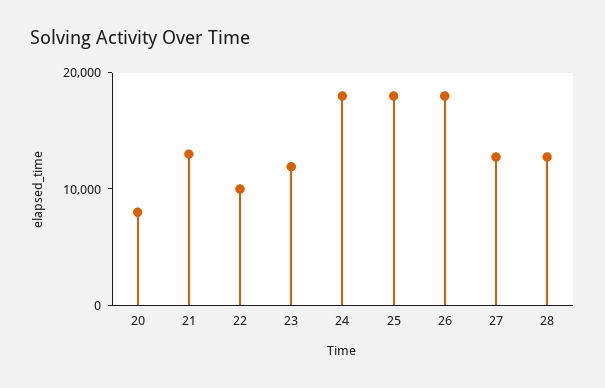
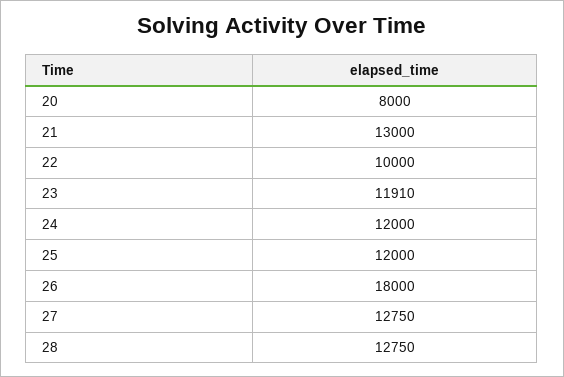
24: 18000 -> 12000
25: 18000 -> 12000

